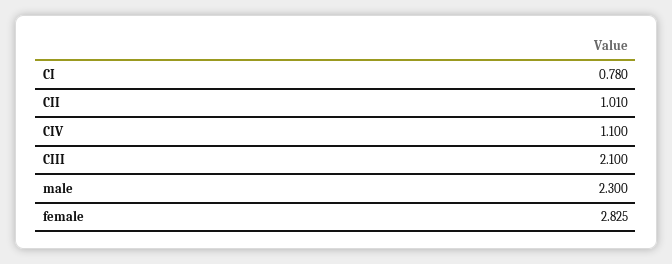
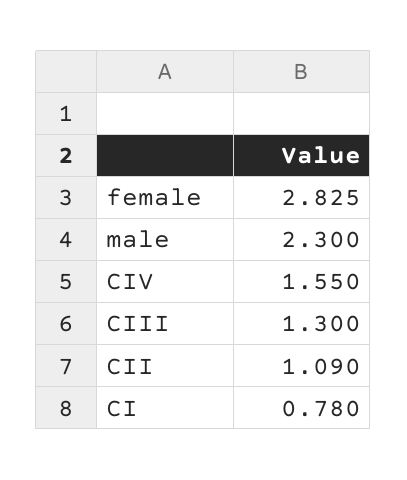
CII: 1.01 -> 1.09
CIV: 1.1 -> 1.55
CIII: 2.1 -> 1.3

